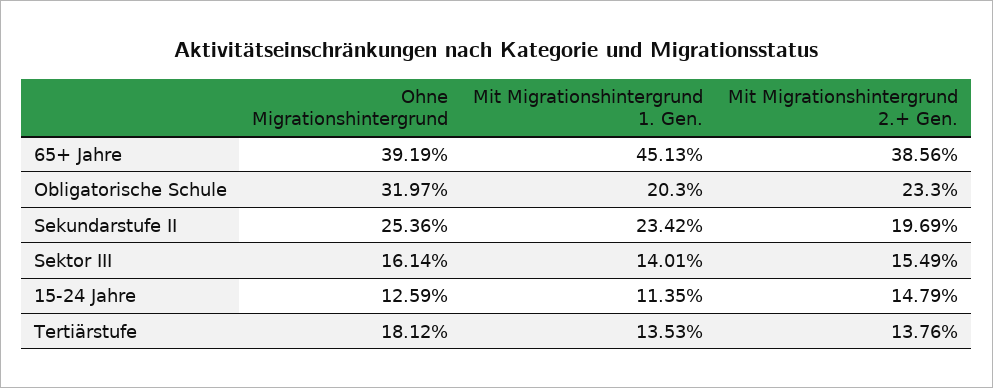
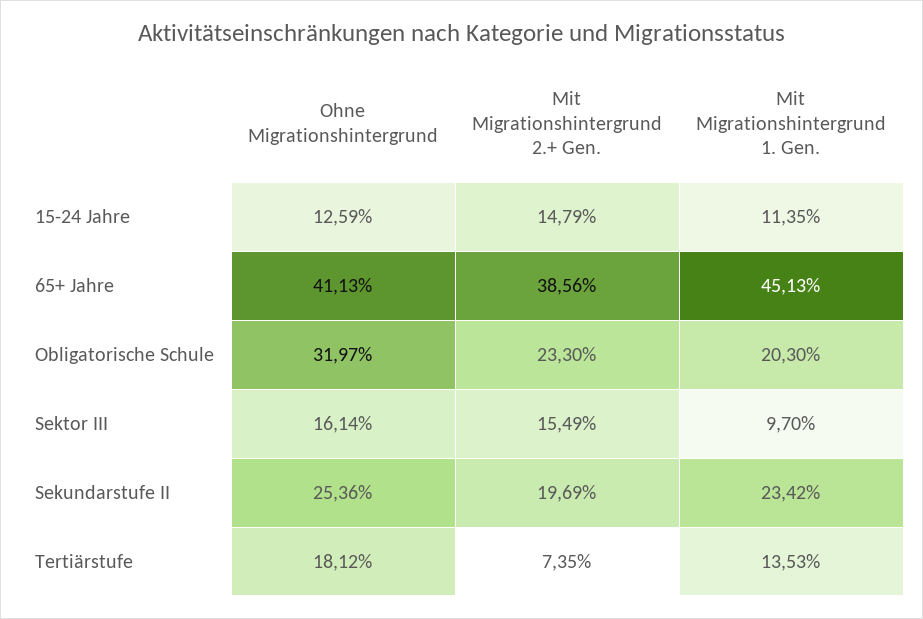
Ohne Migrationshintergrund, 65+ Jahre: 39.19 -> 41.13
Mit Migrationshintergrund 1. Gen., Sektor III: 14.01 -> 9.7
Mit Migrationshintergrund 2.+ Gen., Tertiärstufe: 13.76 -> 7.35

